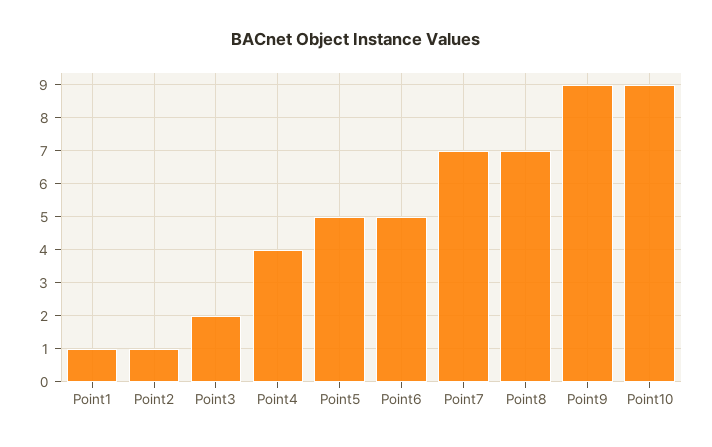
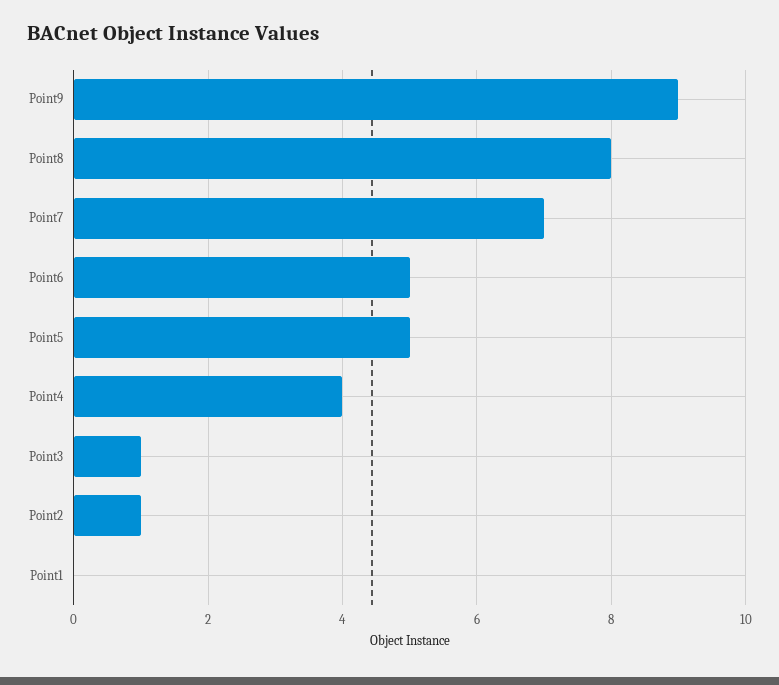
Point1: 1 -> 0
Point3: 2 -> 1
Point8: 7 -> 8
Point10: 9 -> none

